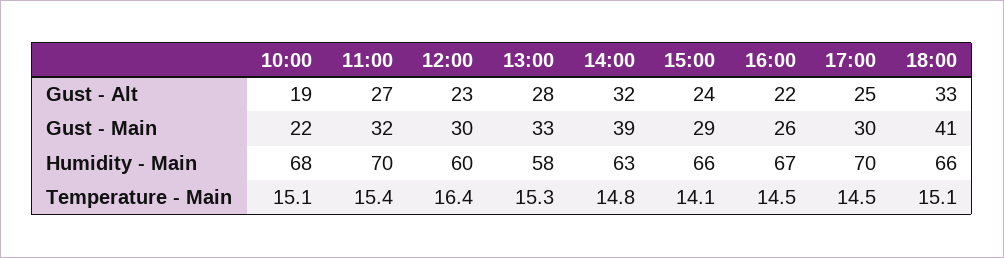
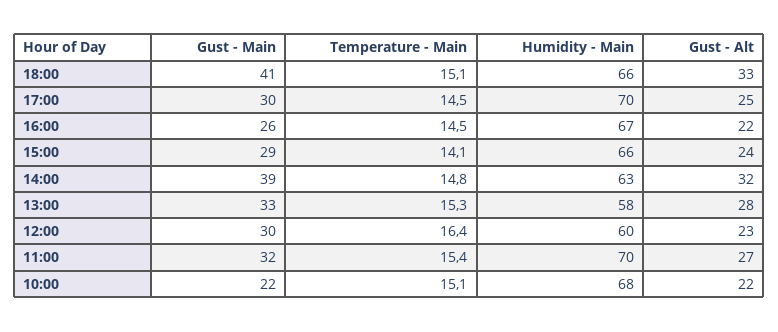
10:00, Gust - Alt: 19 -> 22

